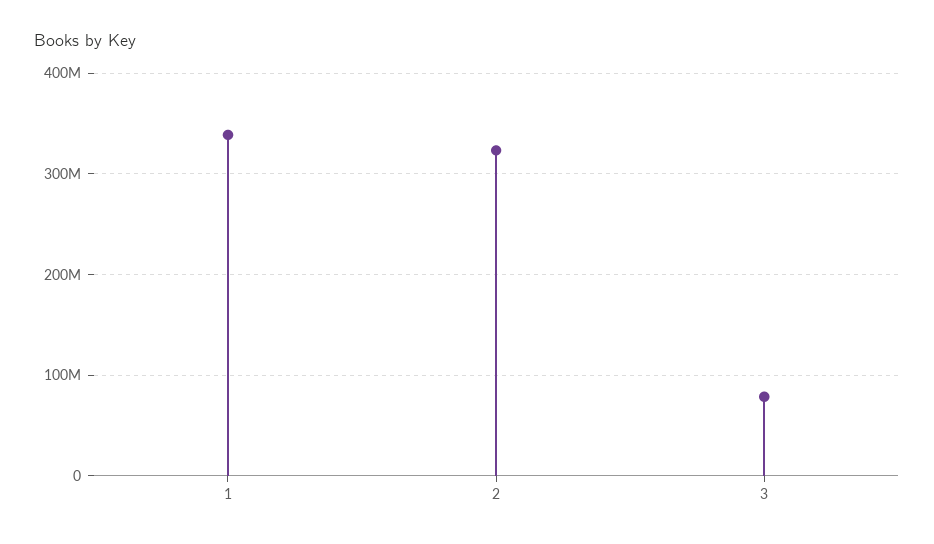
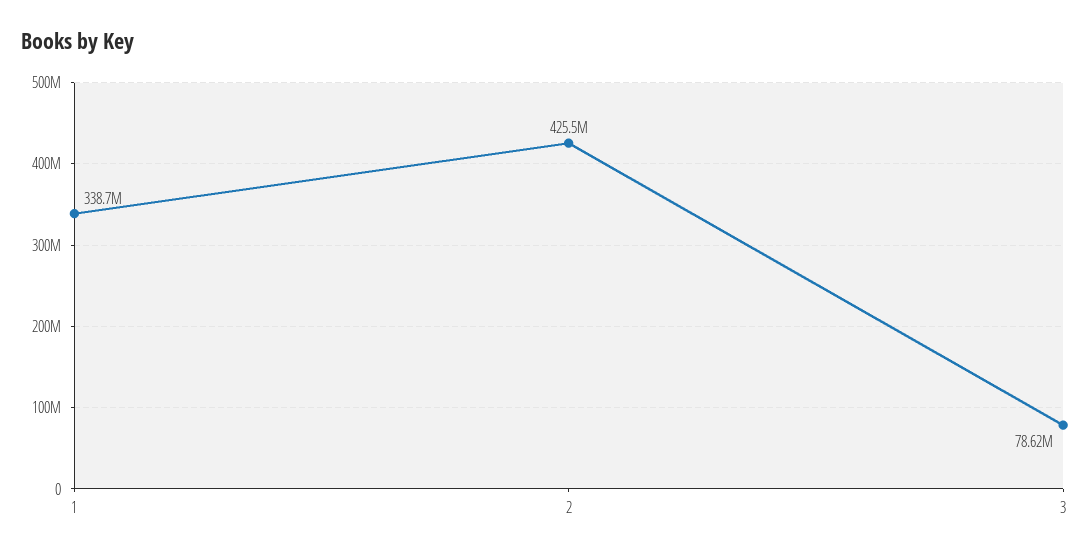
2: 320000000 -> 425500000

